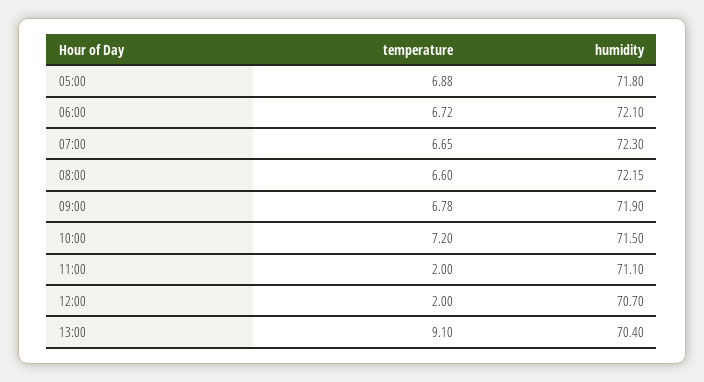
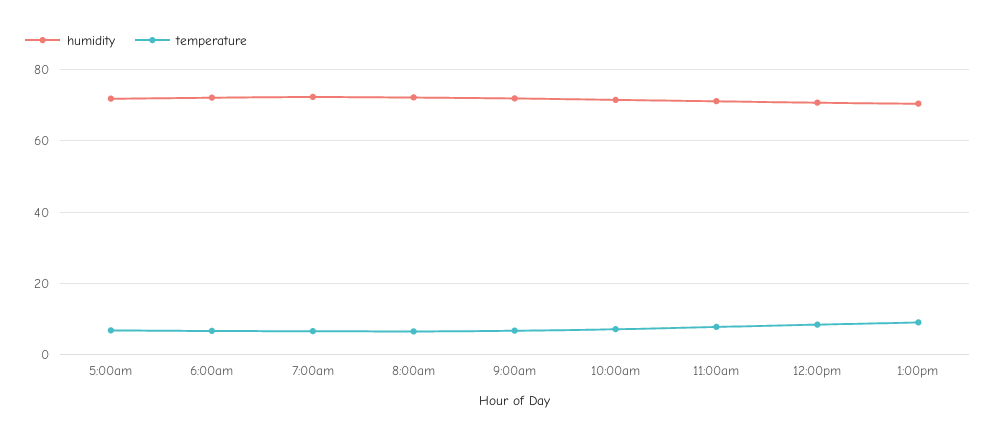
temperature, 11:00: 2 -> 8
temperature, 12:00: 2 -> 8

